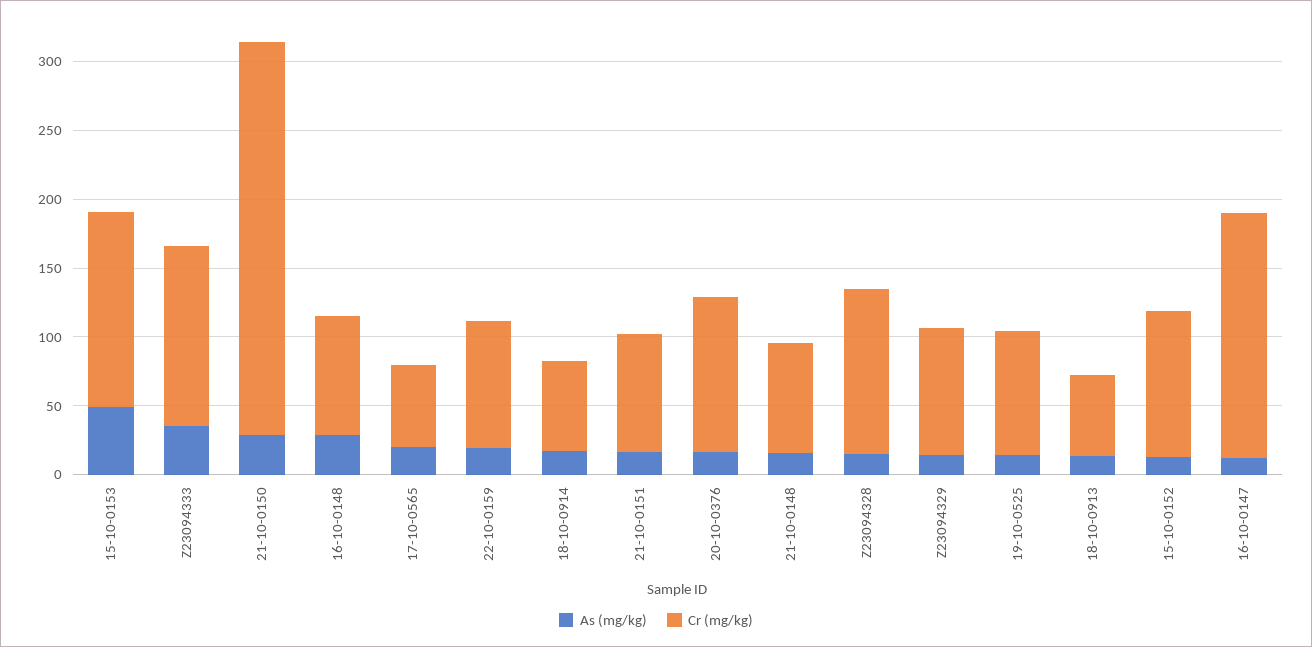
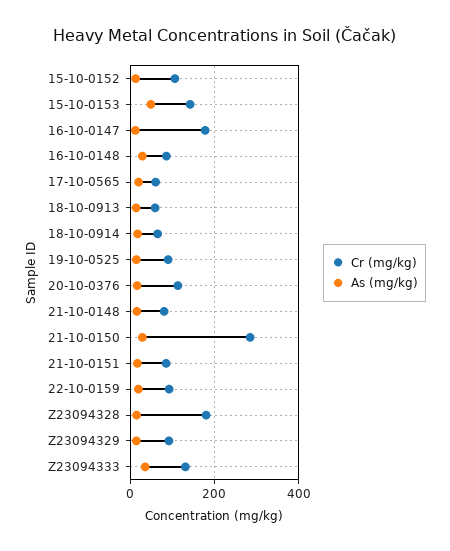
Cr (mg/kg), Z23094328: 120 -> 180

